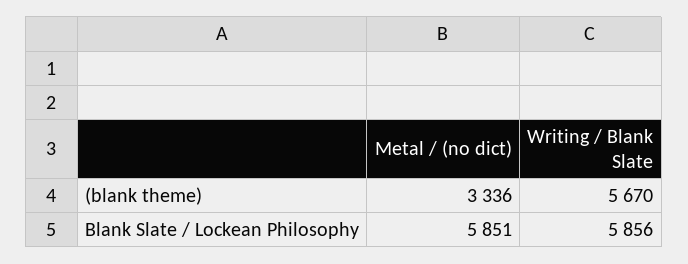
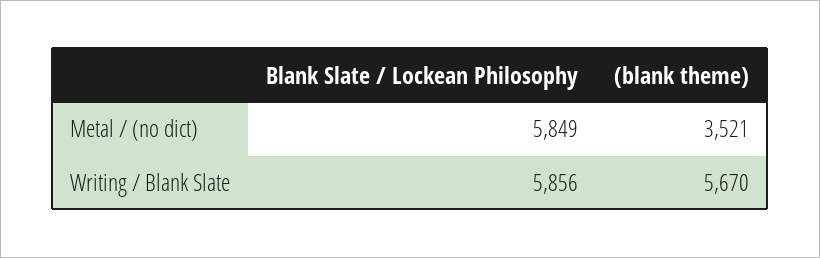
Metal / (no dict), (blank theme): 3336 -> 3521
Metal / (no dict), Blank Slate / Lockean Philosophy: 5851 -> 5849

